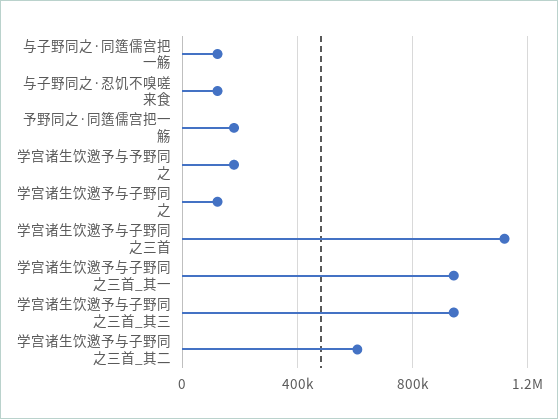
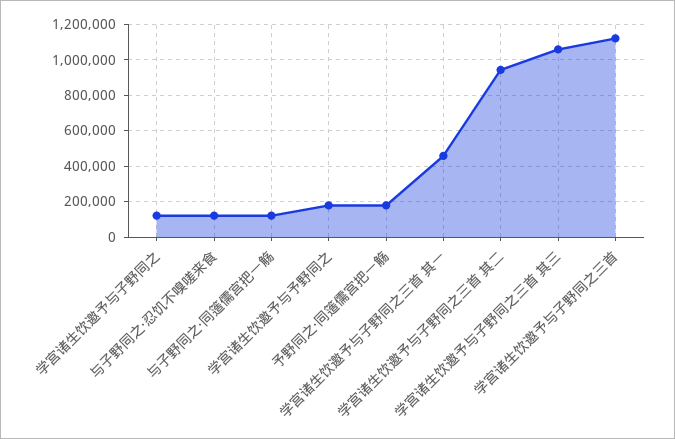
学宫诸生饮邀予与子野同之三首_其一: 950000 -> 450000
学宫诸生饮邀予与子野同之三首_其三: 950000 -> 1050000
学宫诸生饮邀予与子野同之三首_其二: 600000 -> 950000

